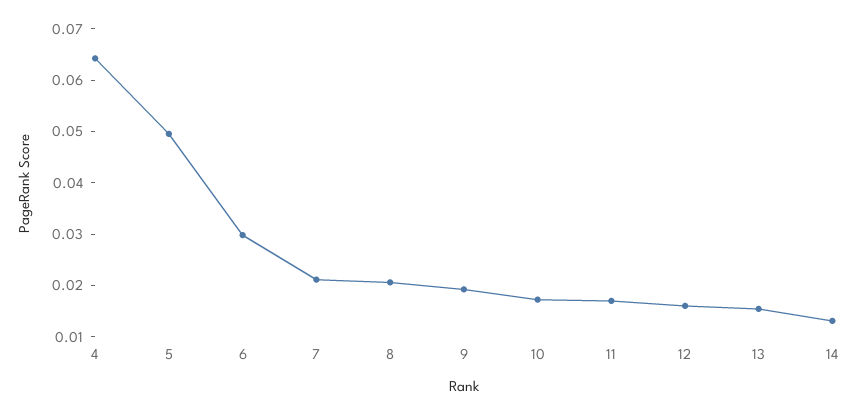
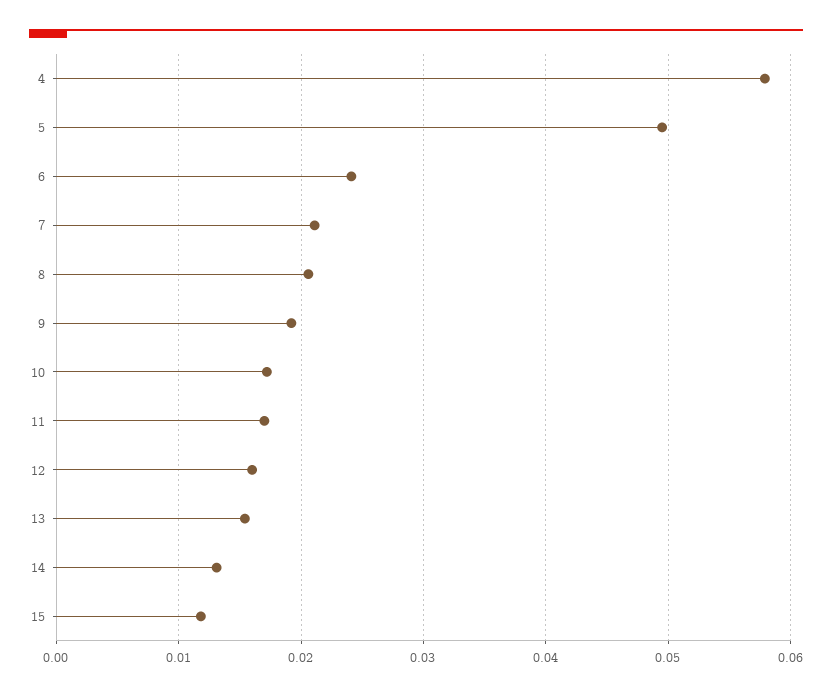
4: 0.064 -> 0.058
6: 0.03 -> 0.024
15: none -> 0.012

